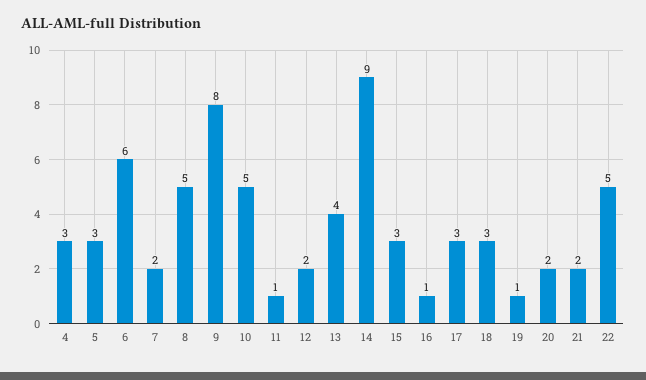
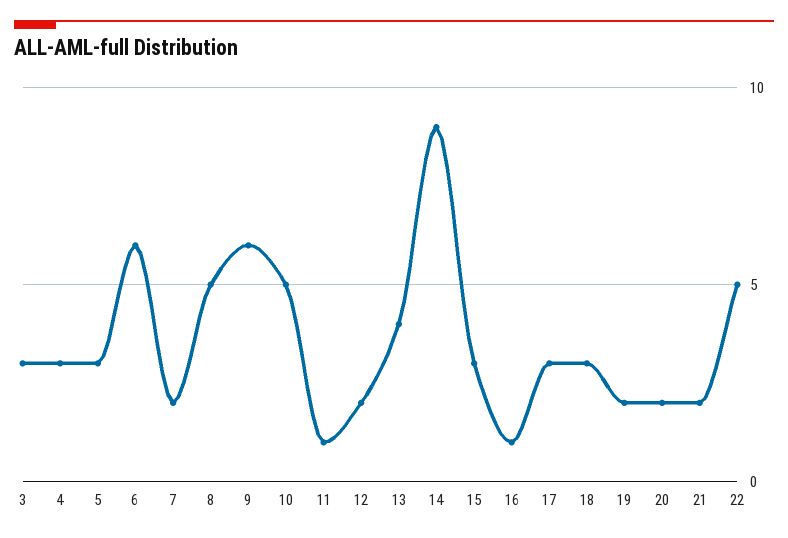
9: 8 -> 6
19: 1 -> 2
3: none -> 3

